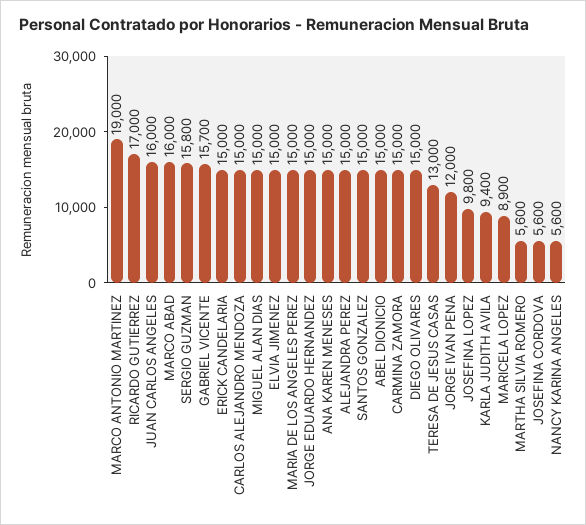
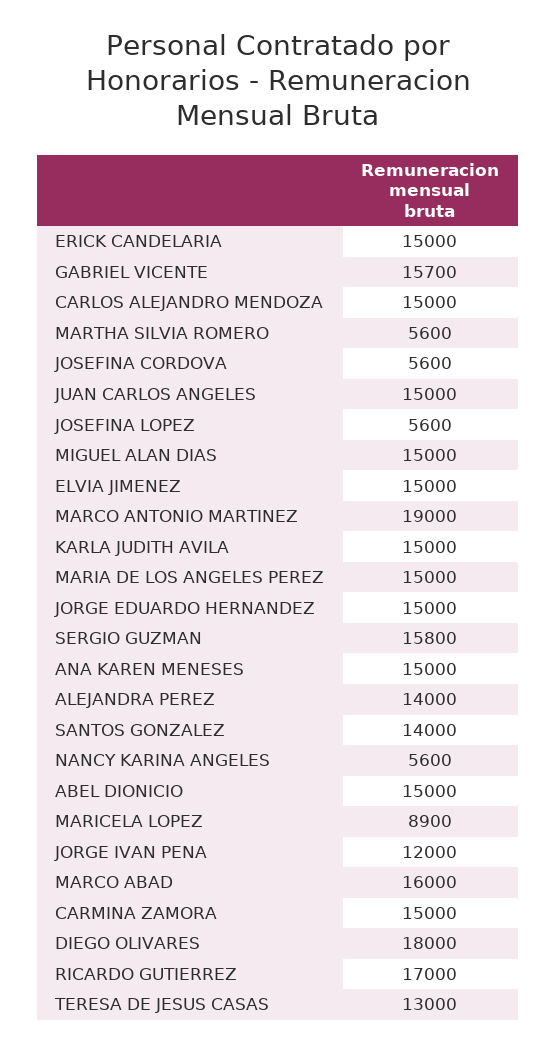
JUAN CARLOS ANGELES: 16000 -> 15000
ALEJANDRA PEREZ: 15000 -> 14000
SANTOS GONZALEZ: 15000 -> 14000
DIEGO OLIVARES: 15000 -> 18000
JOSEFINA LOPEZ: 9800 -> 5600
KARLA JUDITH AVILA: 9400 -> 15000

